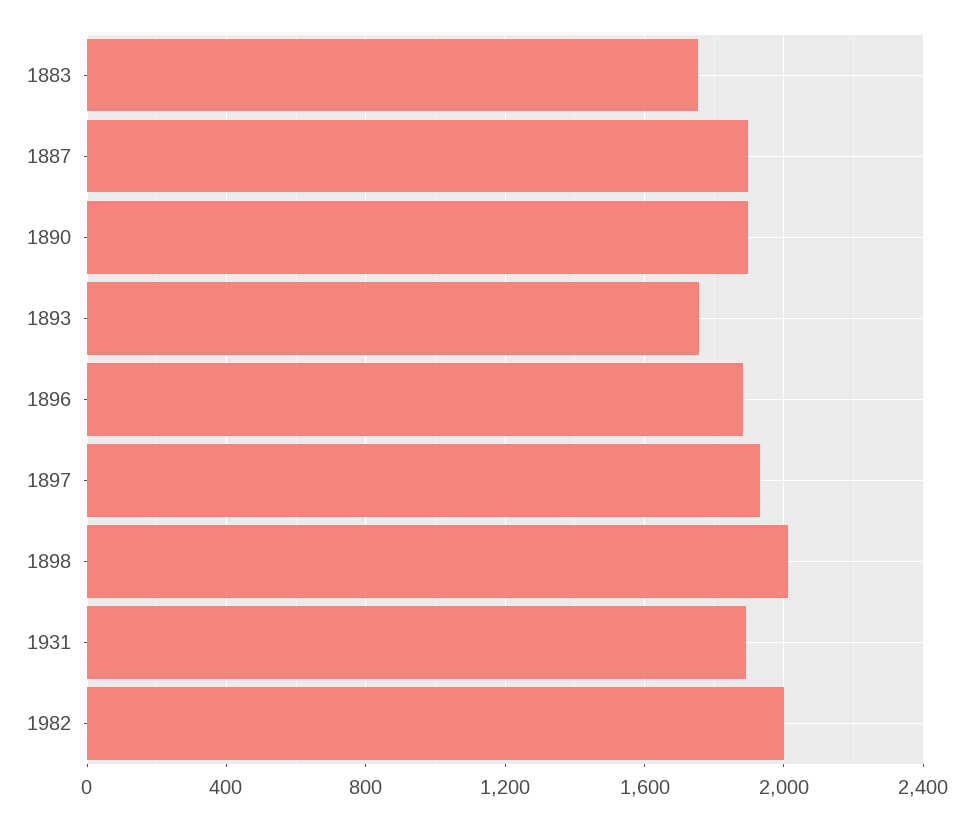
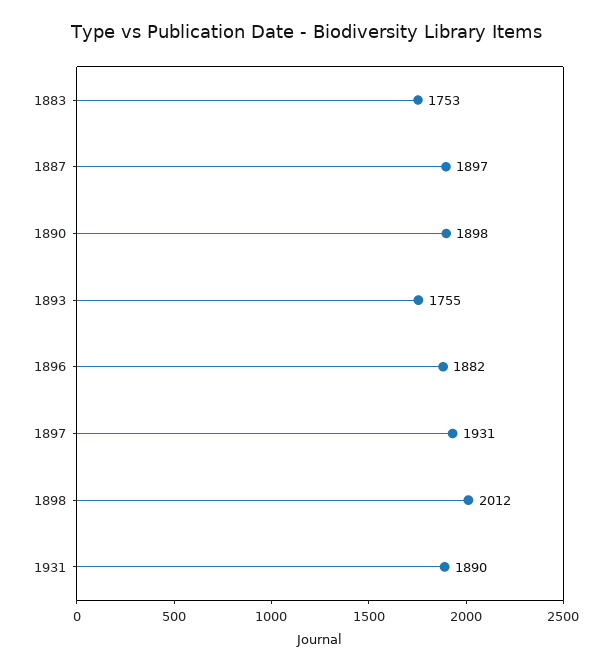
1982: 2000 -> none

